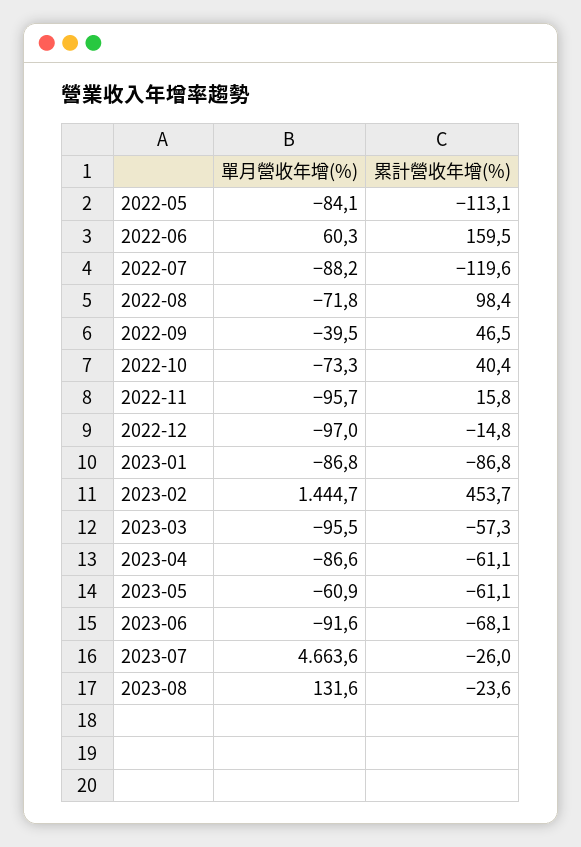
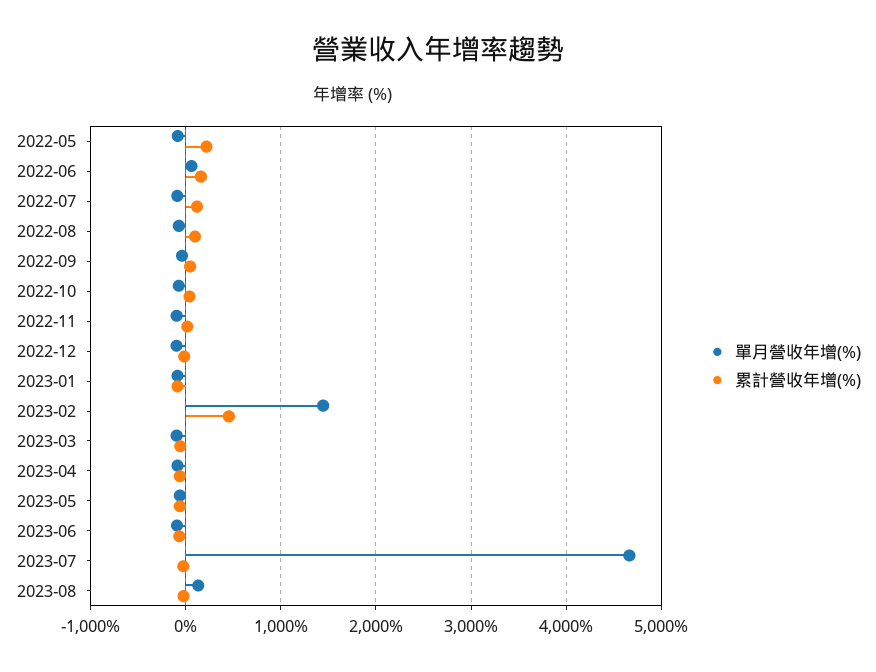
累計營收年增(%), 2022-05: -113.1 -> 200
累計營收年增(%), 2022-07: -119.6 -> 100

